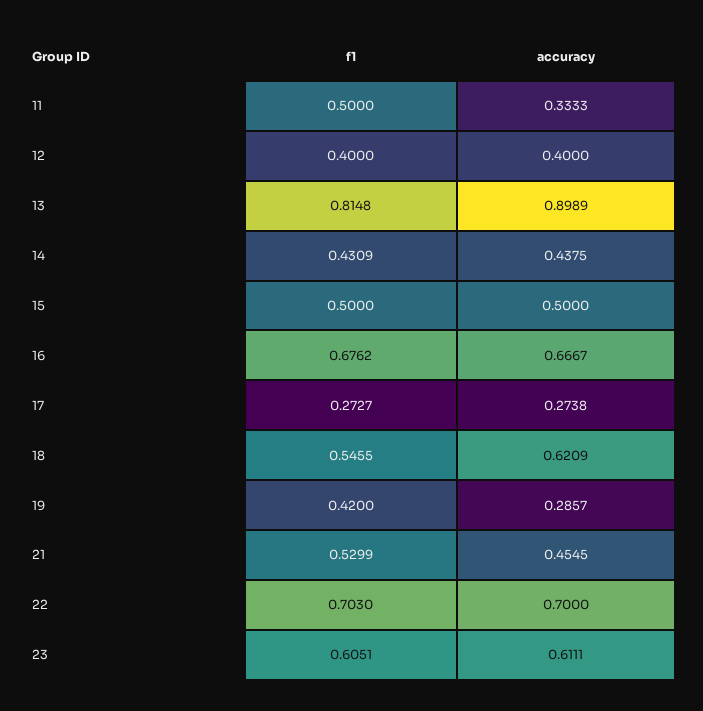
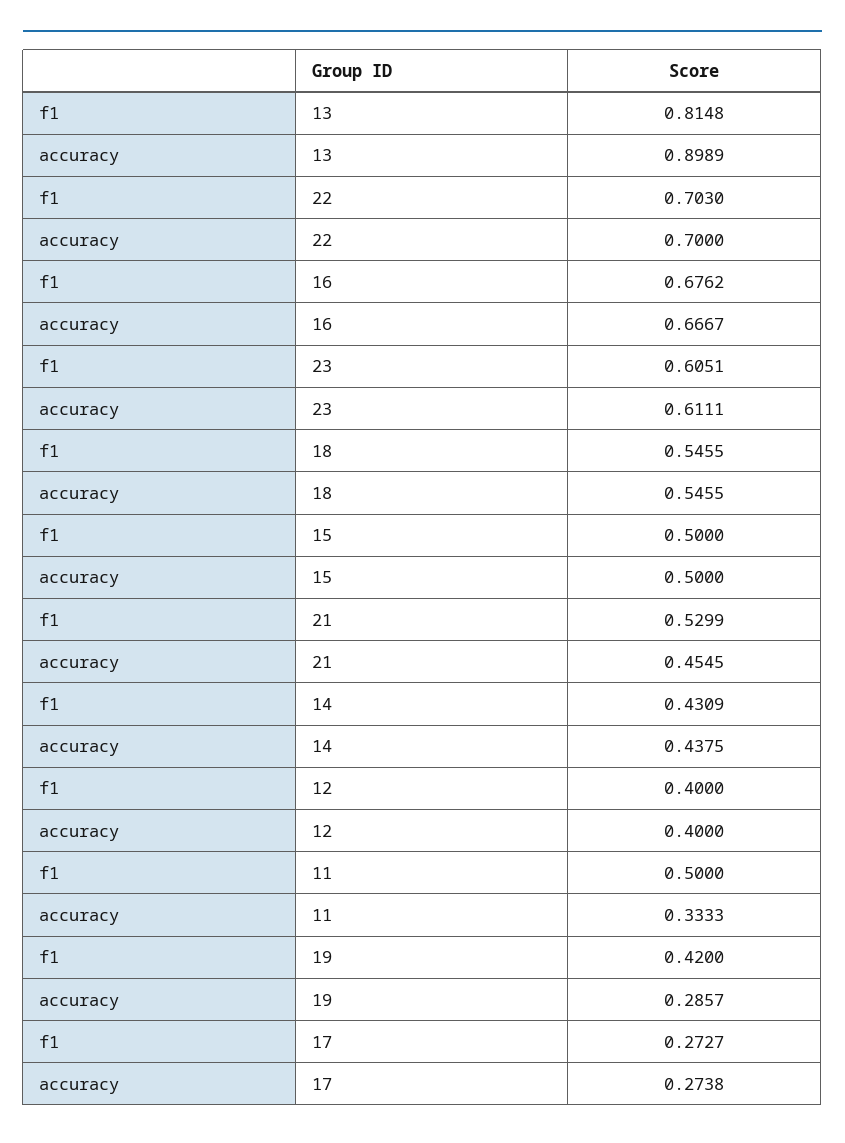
accuracy, 18: 0.6209 -> 0.5455

